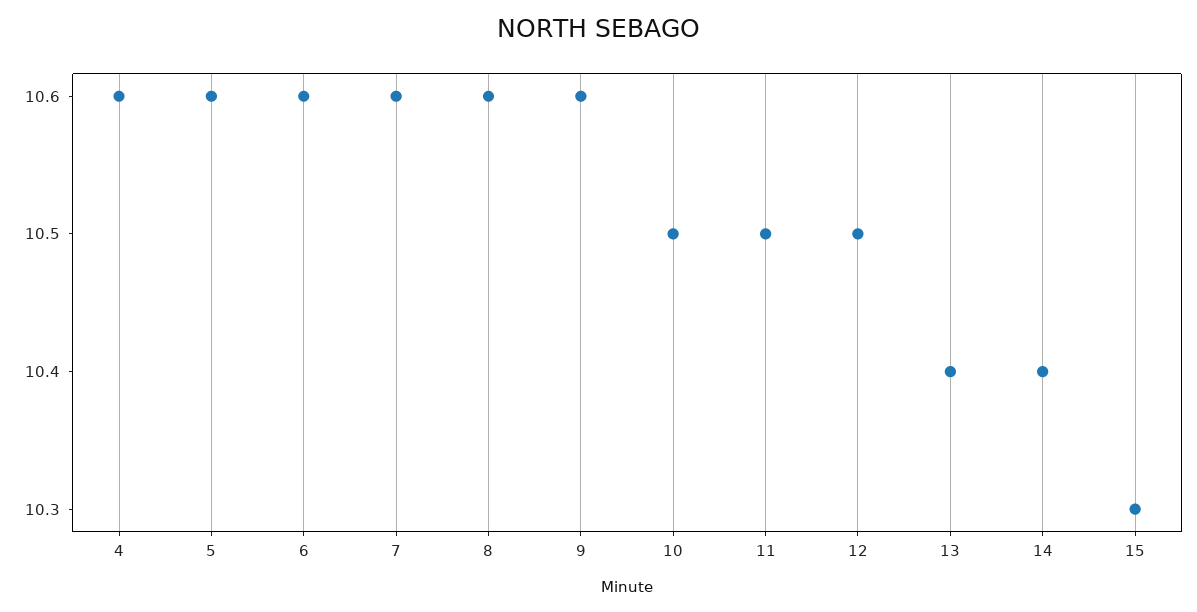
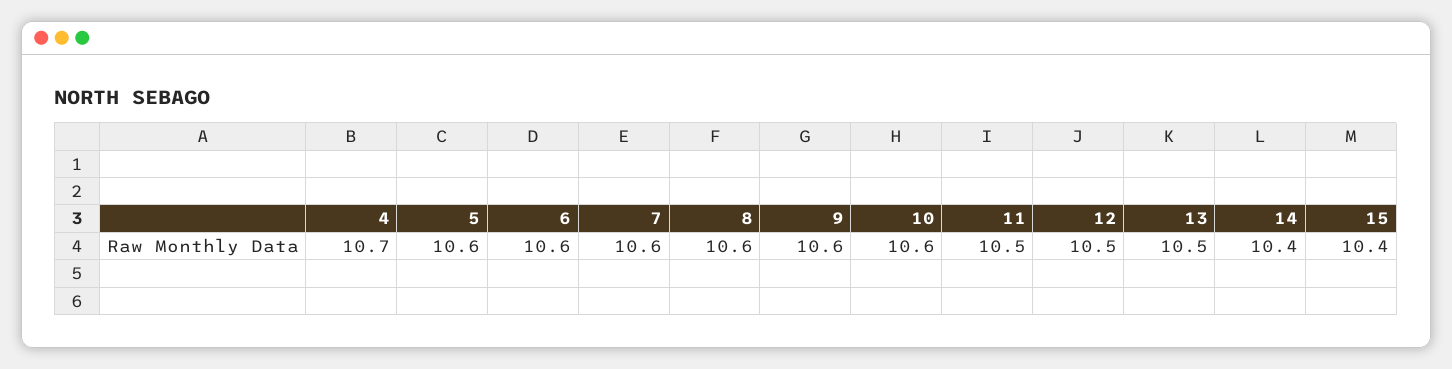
4: 10.6 -> 10.7
10: 10.5 -> 10.6
13: 10.4 -> 10.5
15: 10.3 -> 10.4

